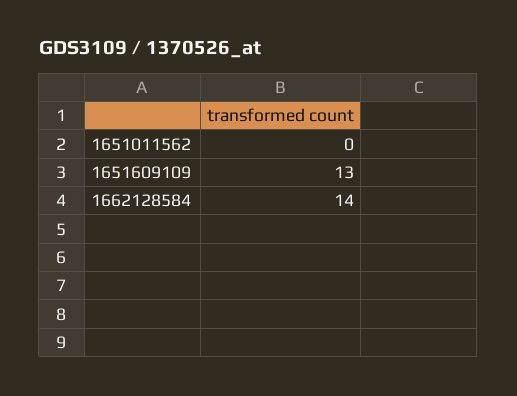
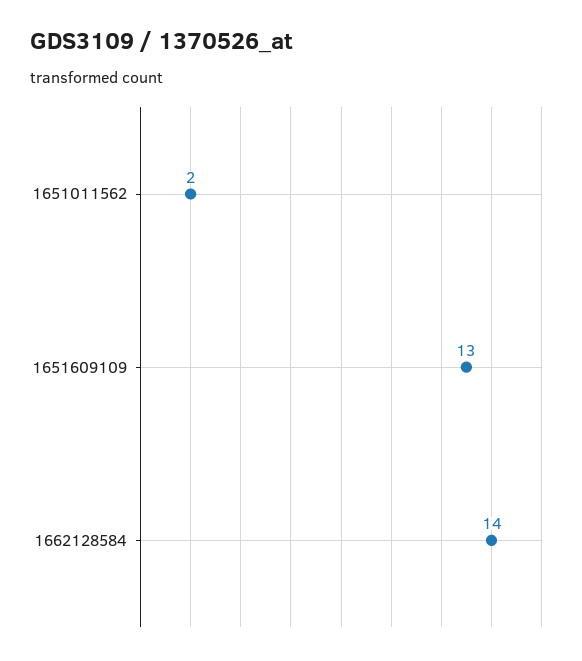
1651011562: 0 -> 2

